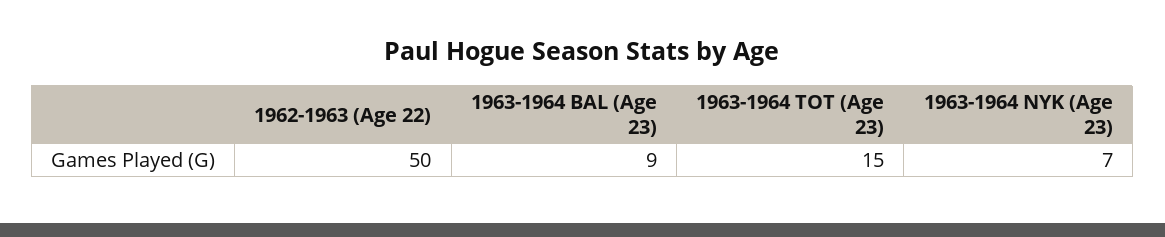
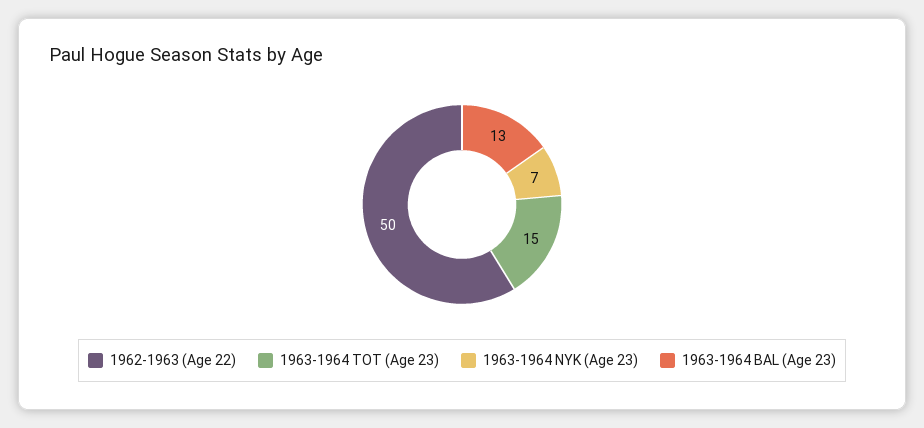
1963-1964 BAL (Age 23): 9 -> 13

